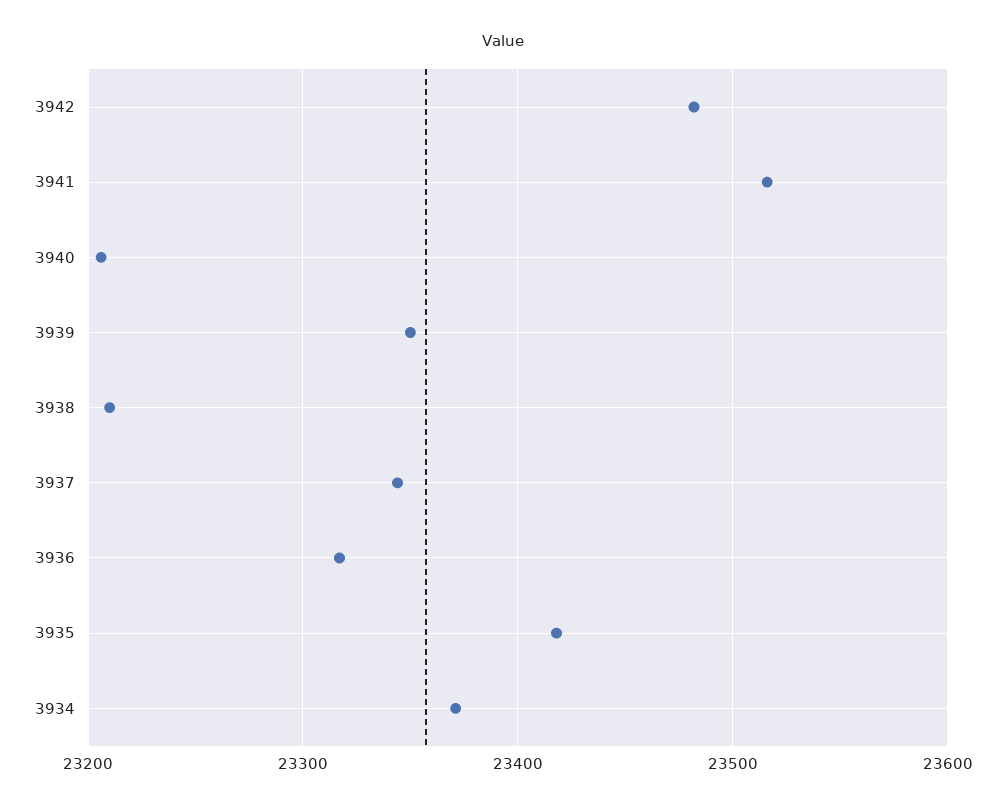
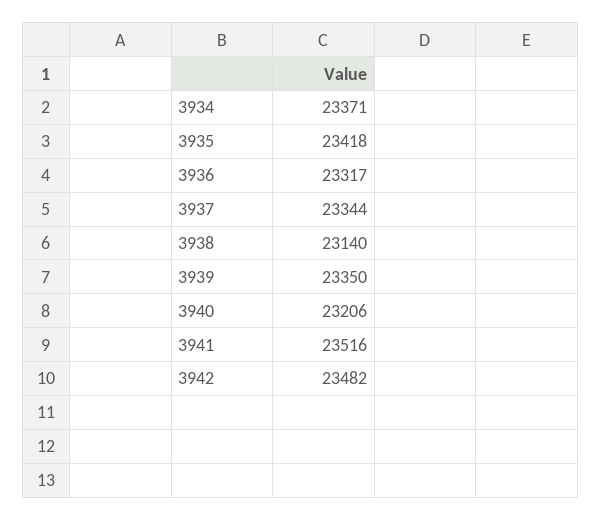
3938: 23210 -> 23140

